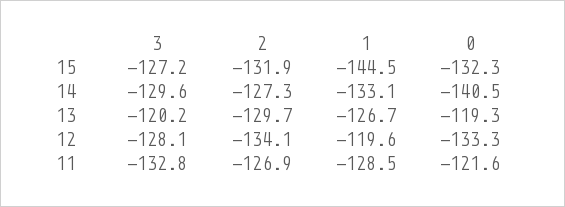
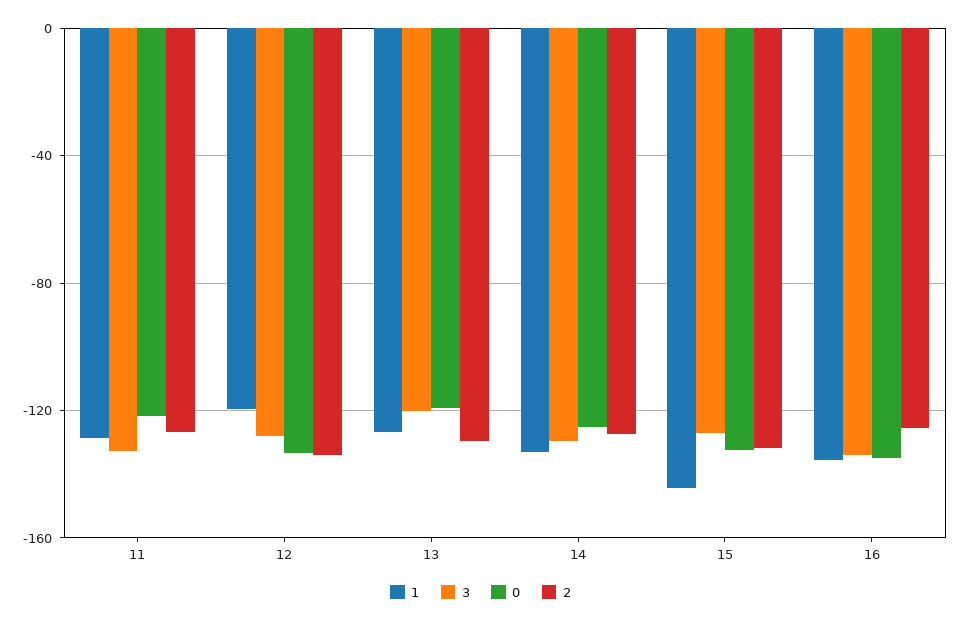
0, 14: -140.5 -> -125
1, 16: none -> -135
3, 16: none -> -135
0, 16: none -> -135
2, 16: none -> -125

